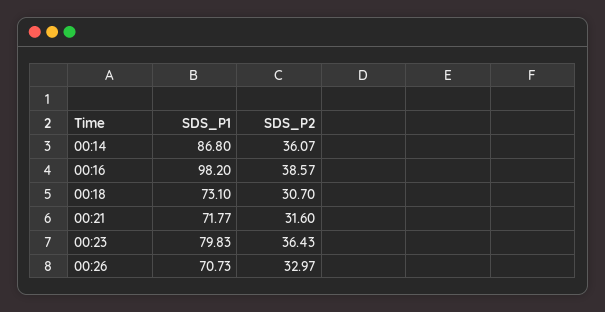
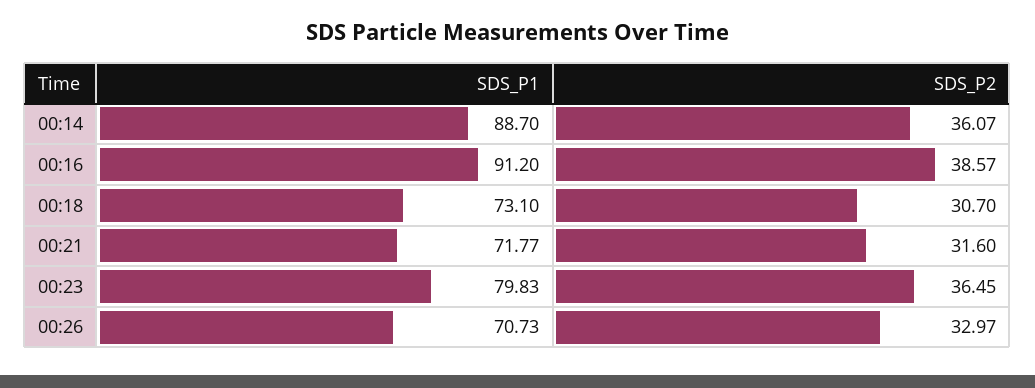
SDS_P1, 00:14: 86.8 -> 88.7
SDS_P1, 00:16: 98.2 -> 91.2
SDS_P2, 00:23: 36.43 -> 36.45

